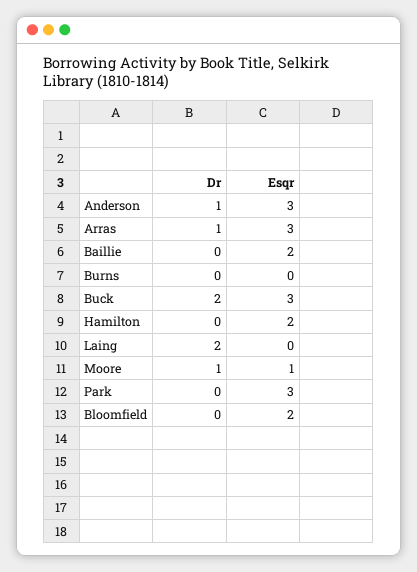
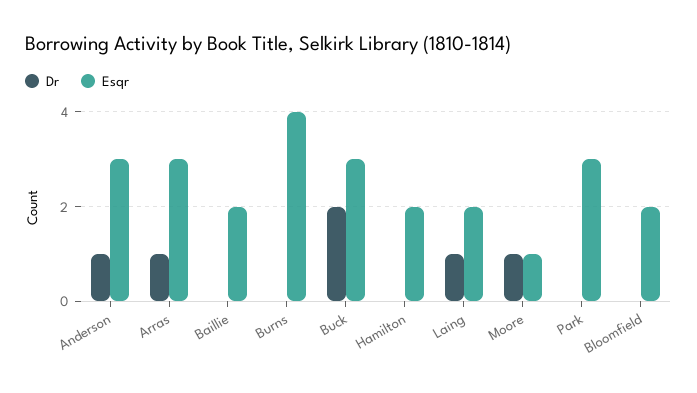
Esqr, Burns: 0 -> 4
Dr, Laing: 2 -> 1
Esqr, Laing: 0 -> 2

